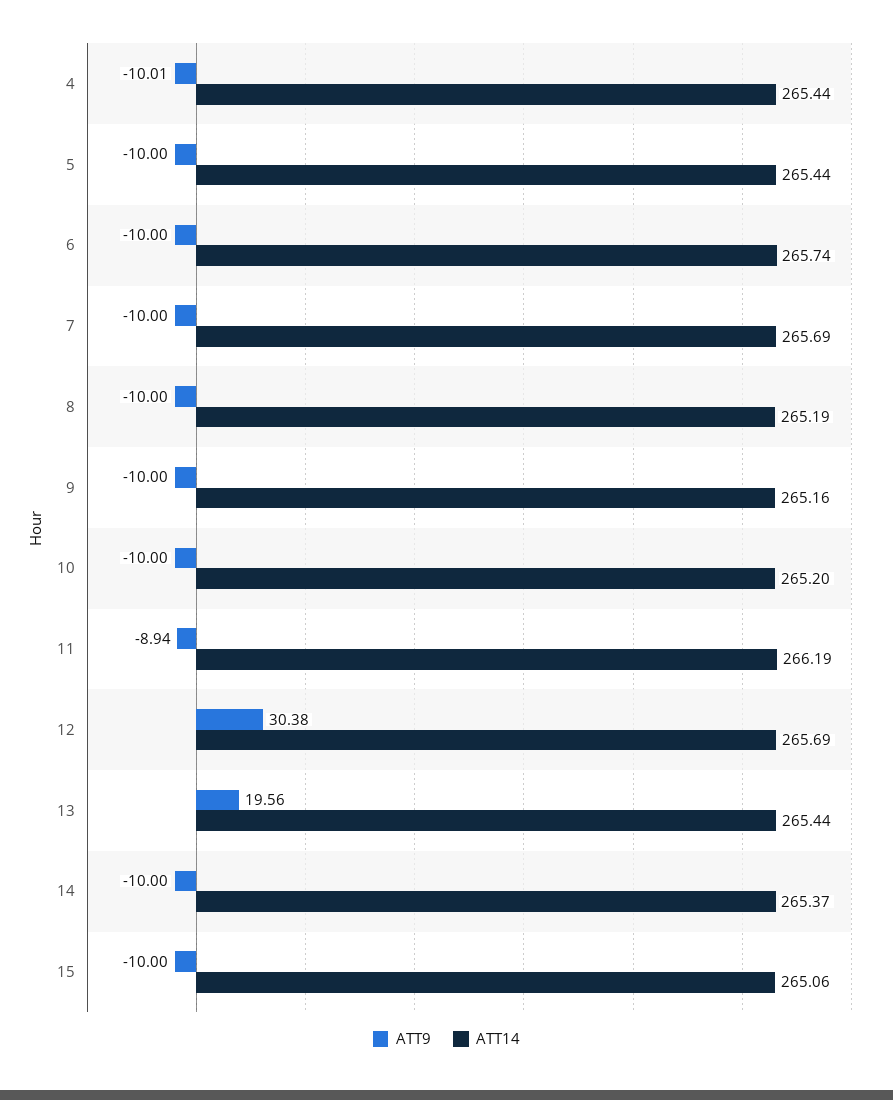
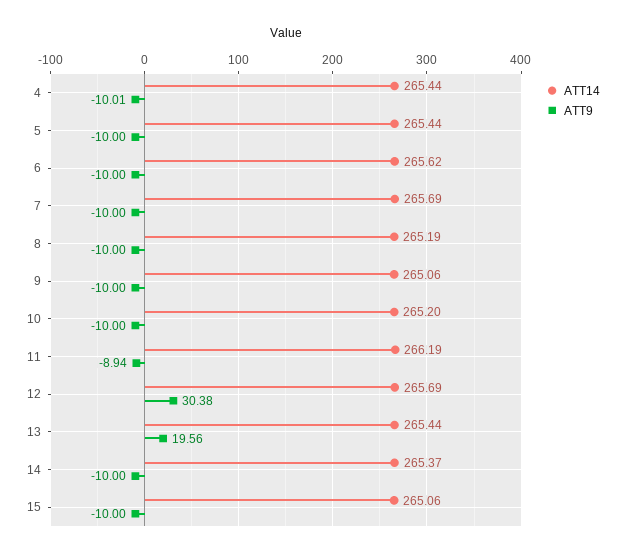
ATT14, 6: 265.74 -> 265.62
ATT14, 9: 265.16 -> 265.06

